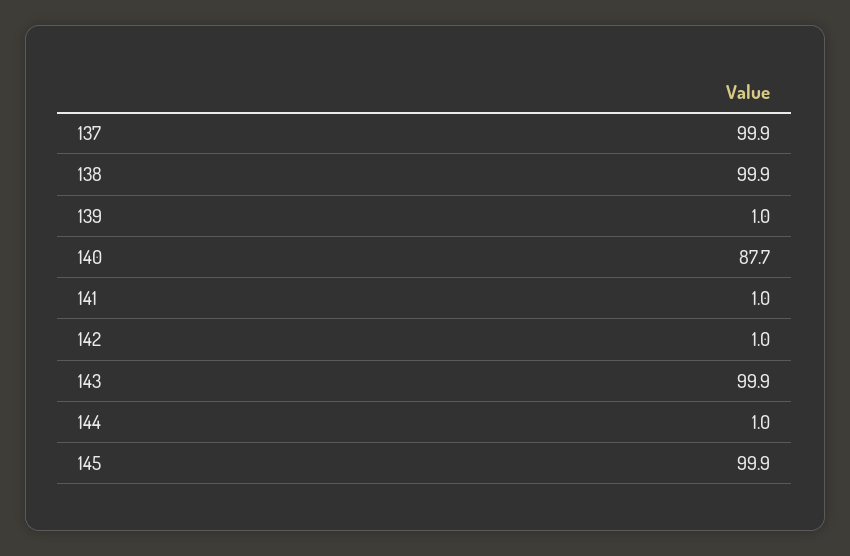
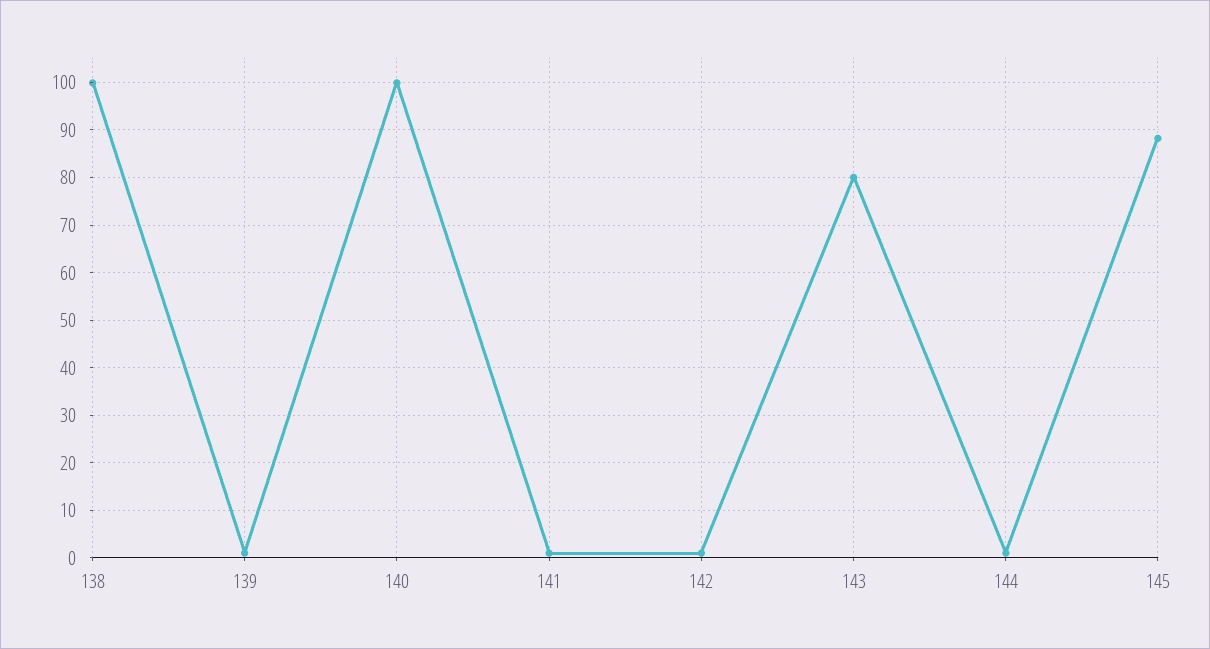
137: 99.9 -> none
140: 87.7 -> 100
143: 99.9 -> 80
145: 99.9 -> 88

